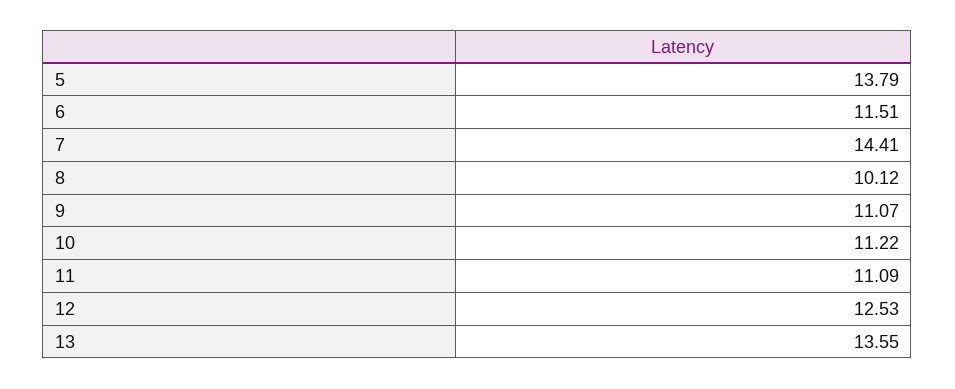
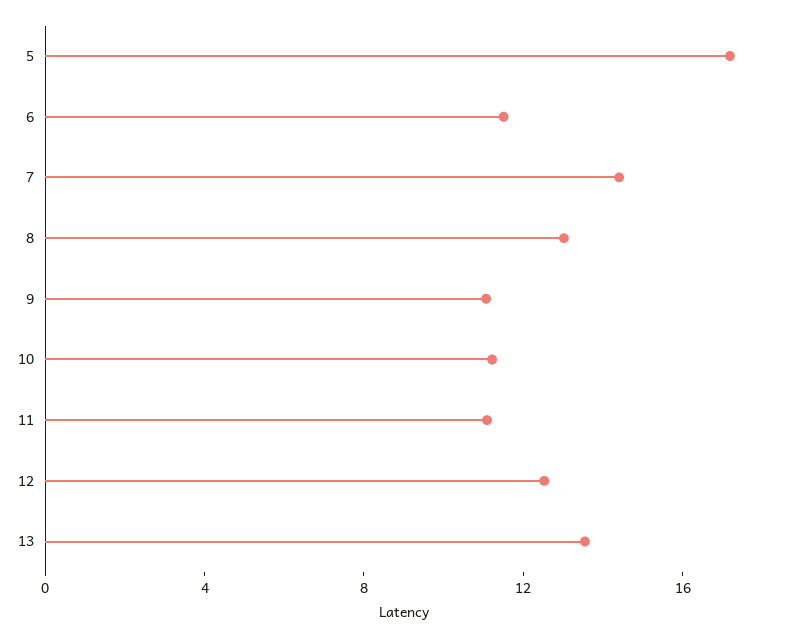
5: 13.79 -> 17
8: 10.12 -> 13

